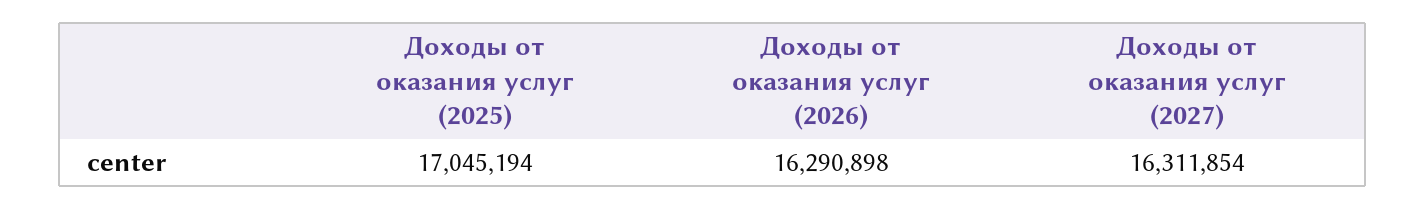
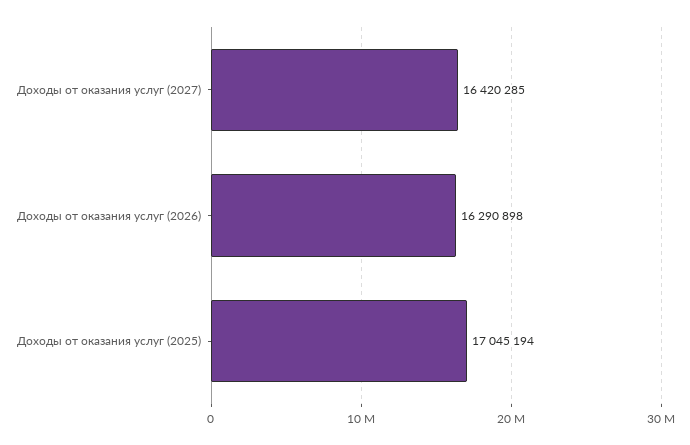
Доходы от оказания услуг (2027): 16311854 -> 16420285

